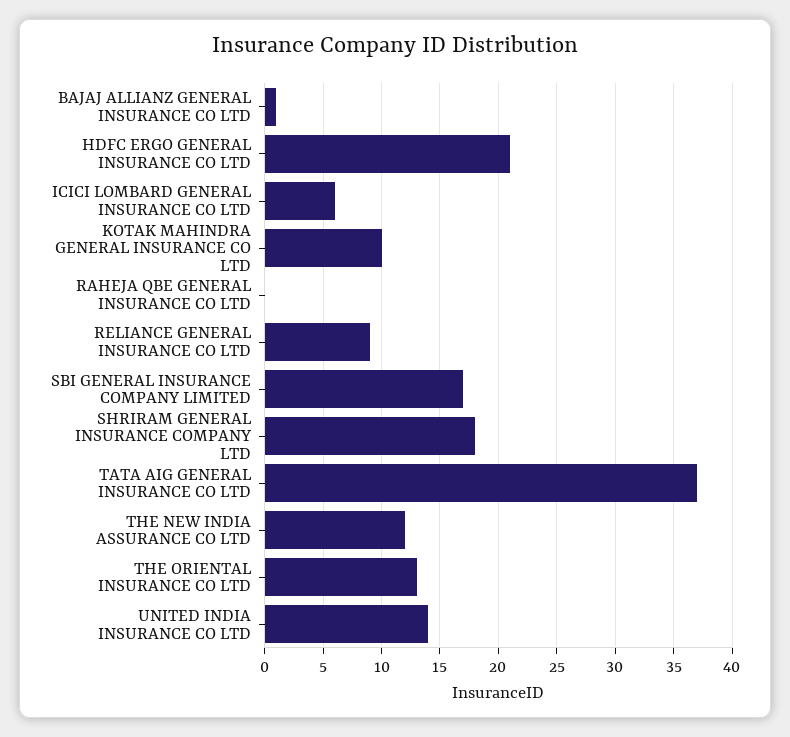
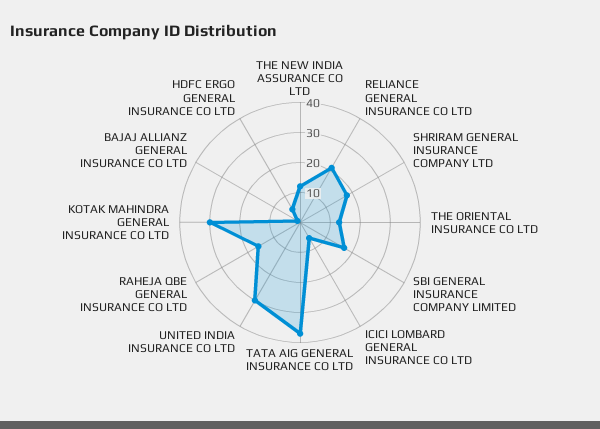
HDFC ERGO GENERAL INSURANCE CO LTD: 21 -> 5
KOTAK MAHINDRA GENERAL INSURANCE CO LTD: 10 -> 30
RAHEJA QBE GENERAL INSURANCE CO LTD: 0 -> 15
RELIANCE GENERAL INSURANCE CO LTD: 9 -> 20
UNITED INDIA INSURANCE CO LTD: 14 -> 30

